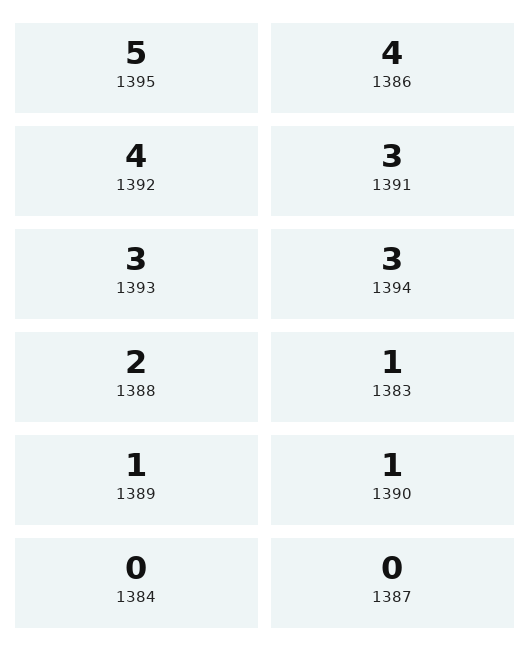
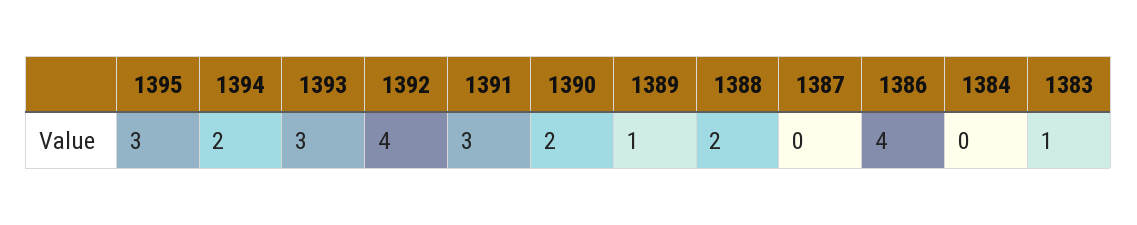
1395: 5 -> 3
1394: 3 -> 2
1390: 1 -> 2

